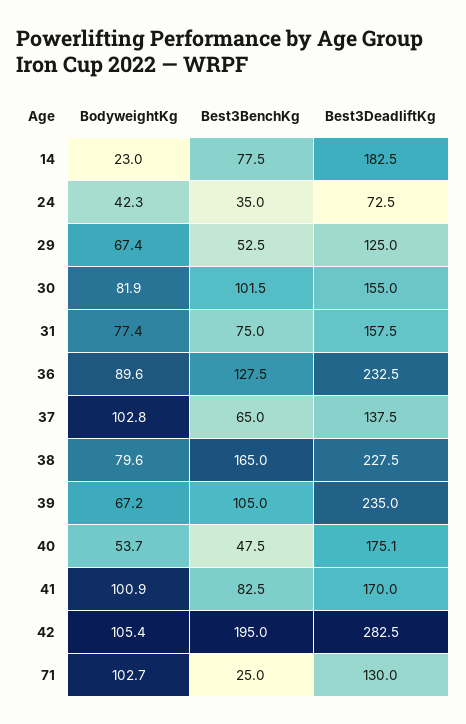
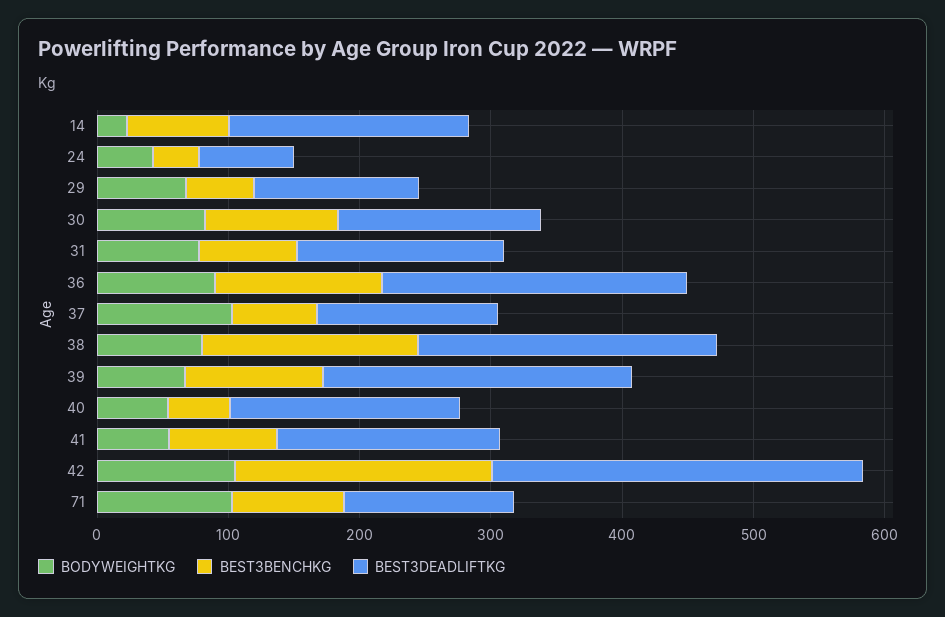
BodyweightKg, 41: 100.9 -> 60
Best3BenchKg, 71: 25 -> 80

